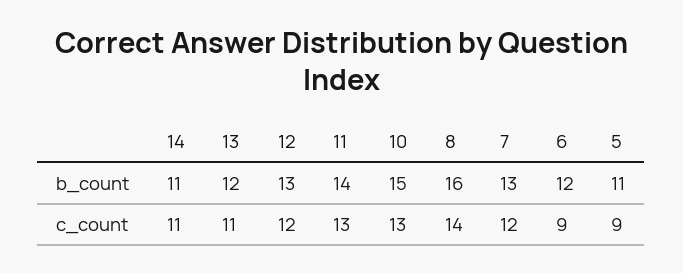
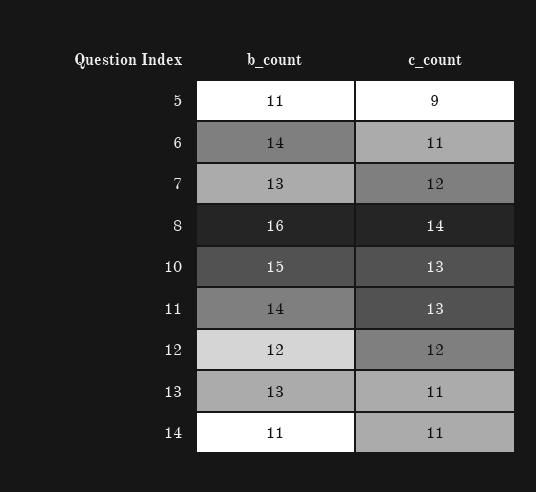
13, b_count: 12 -> 13
12, b_count: 13 -> 12
6, b_count: 12 -> 14
6, c_count: 9 -> 11

